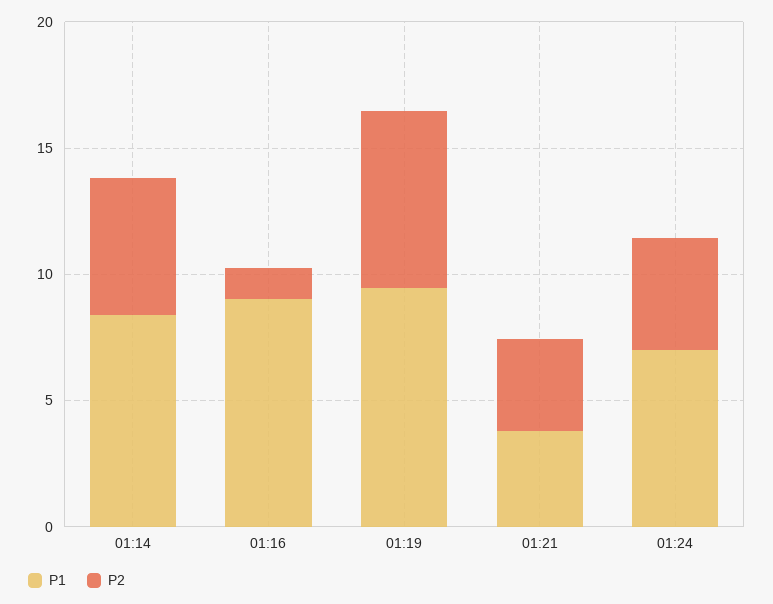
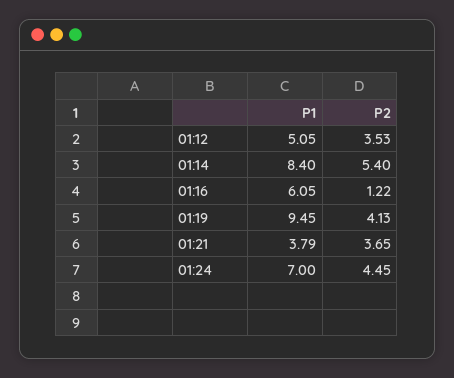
P1, 01:16: 9 -> 6.05
P2, 01:19: 7 -> 4.13
P1, 01:12: none -> 5.05
P2, 01:12: none -> 3.53

